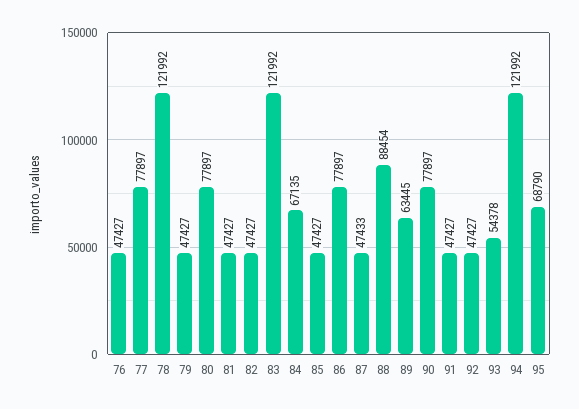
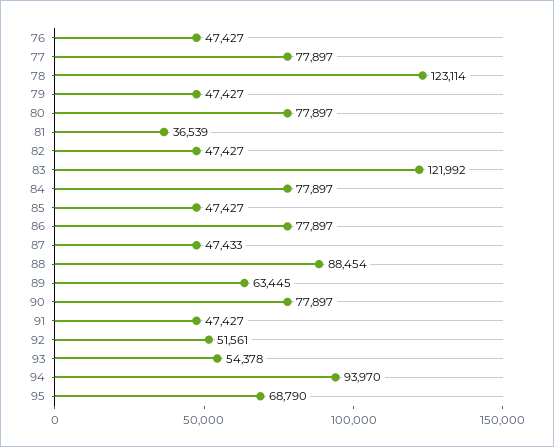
78: 121992 -> 123114
81: 47427 -> 36539
84: 67135 -> 77897
92: 47427 -> 51561
94: 121992 -> 93970

